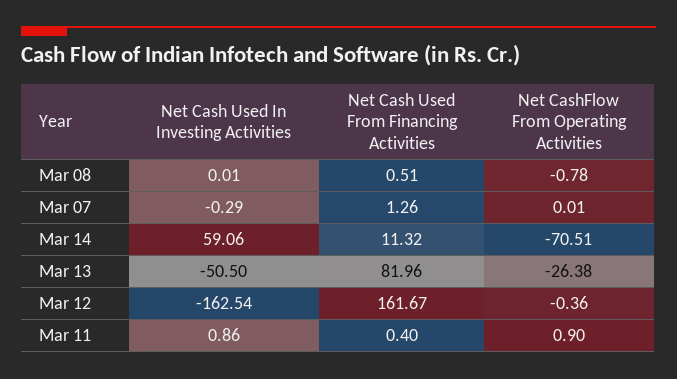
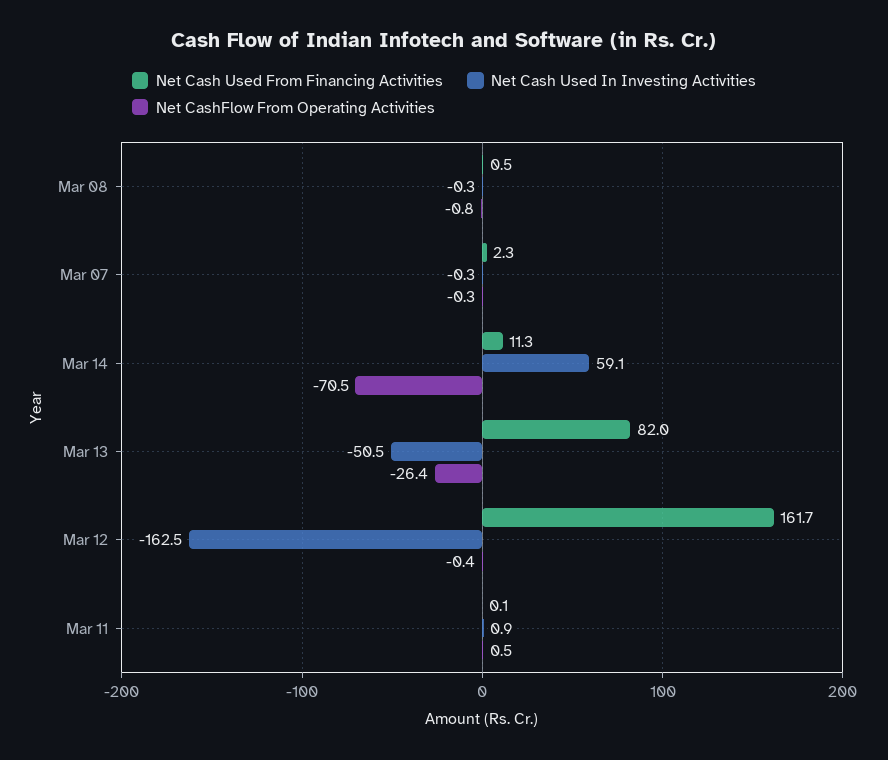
Net Cash Used In Investing Activities, Mar 08: 0.01 -> -0.3
Net Cash Used From Financing Activities, Mar 07: 1.26 -> 2.3
Net CashFlow From Operating Activities, Mar 07: 0.01 -> -0.3
Net Cash Used From Financing Activities, Mar 11: 0.4 -> 0.1
Net CashFlow From Operating Activities, Mar 11: 0.9 -> 0.5

